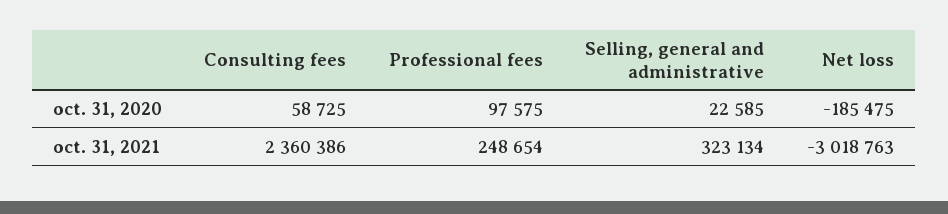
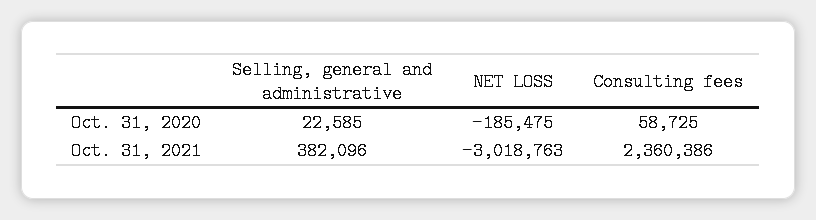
Professional fees, oct. 31, 2020: 97575 -> none
Professional fees, oct. 31, 2021: 248654 -> none
Selling, general and administrative, oct. 31, 2021: 323134 -> 382096

